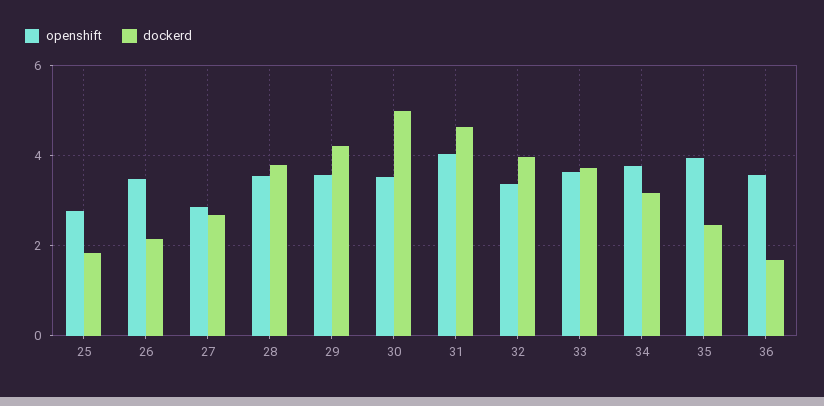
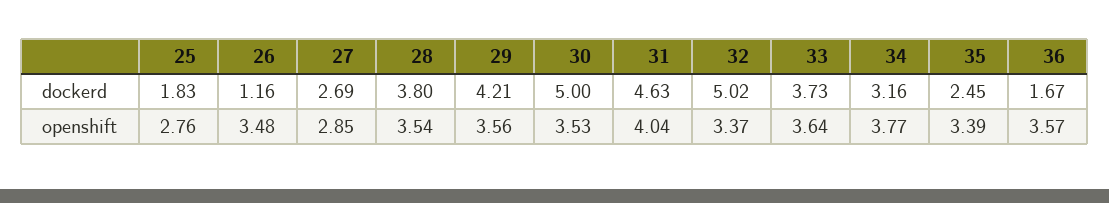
dockerd, 26: 2.2 -> 1.16
dockerd, 32: 4 -> 5.02
openshift, 35: 4 -> 3.39

